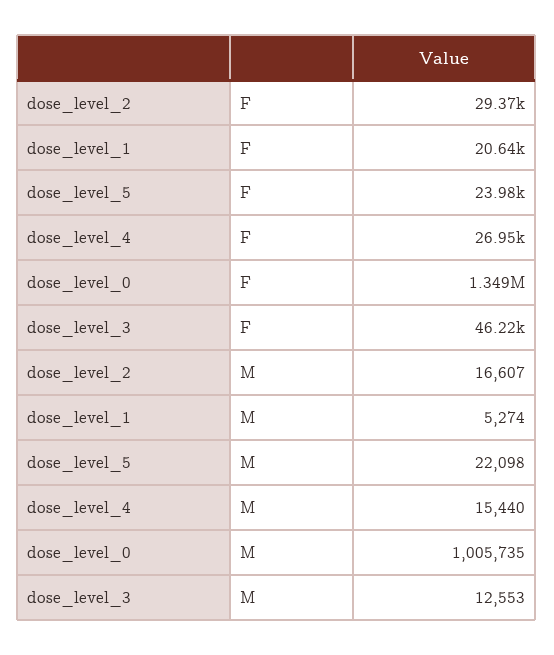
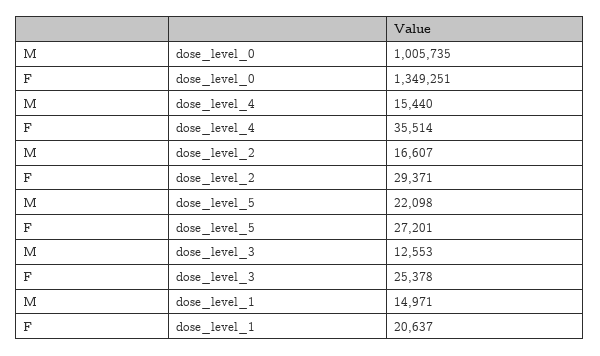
dose_level_5, F: 23980 -> 27201
dose_level_4, F: 26950 -> 35514
dose_level_3, F: 46220 -> 25378
dose_level_1, M: 5274 -> 14971

